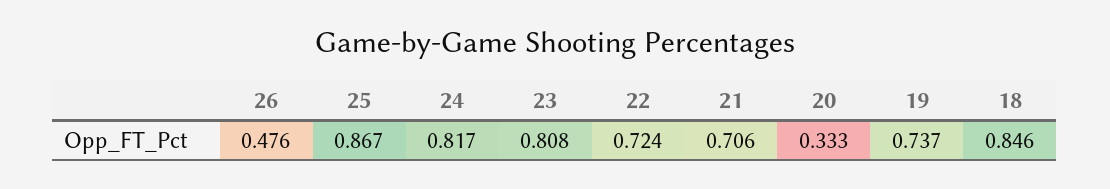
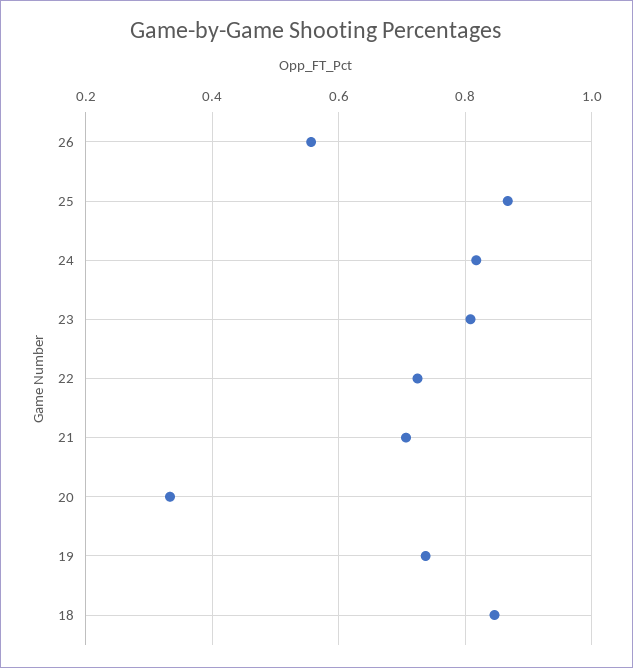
26: 0.476 -> 0.56

